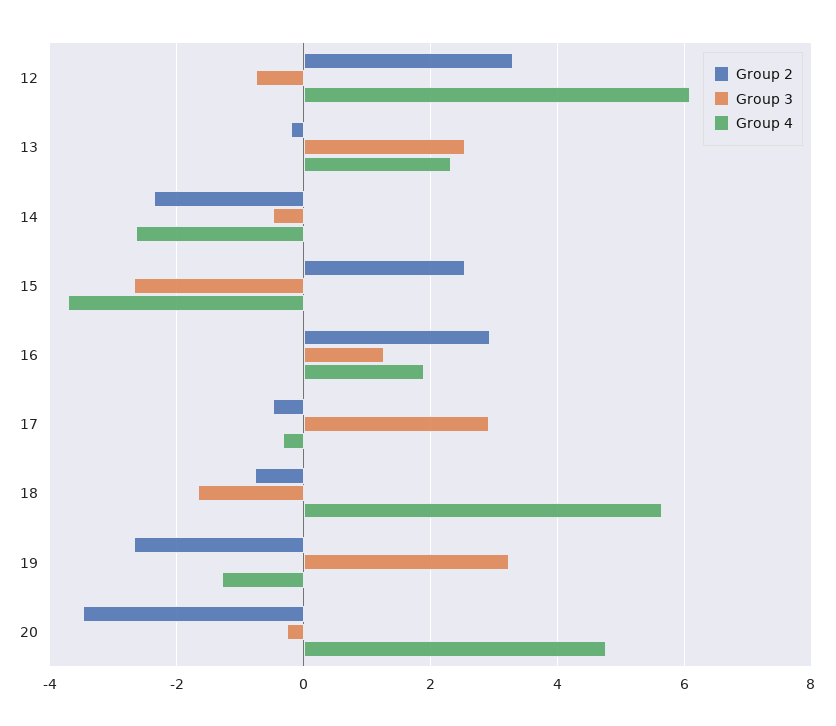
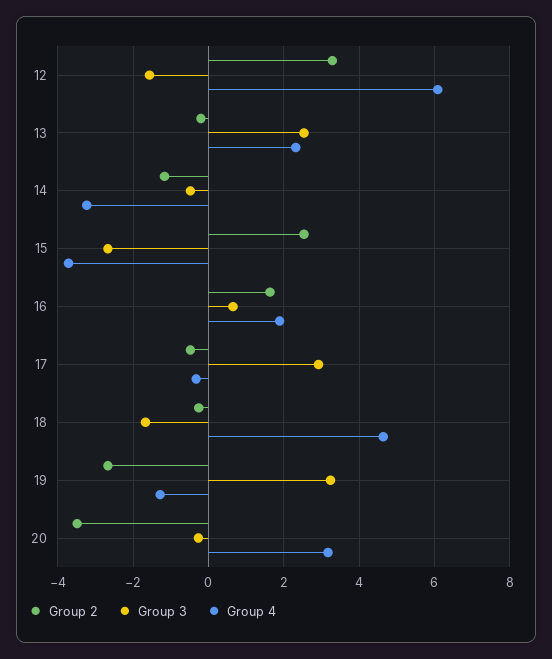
Group 3, 12: -0.8 -> -1.6
Group 2, 14: -2.4 -> -1.2
Group 4, 14: -2.6 -> -3.2
Group 2, 16: 3 -> 1.6
Group 3, 16: 1.2 -> 0.6
Group 2, 18: -0.8 -> -0.2
Group 4, 18: 5.6 -> 4.6
Group 4, 20: 4.8 -> 3.2

